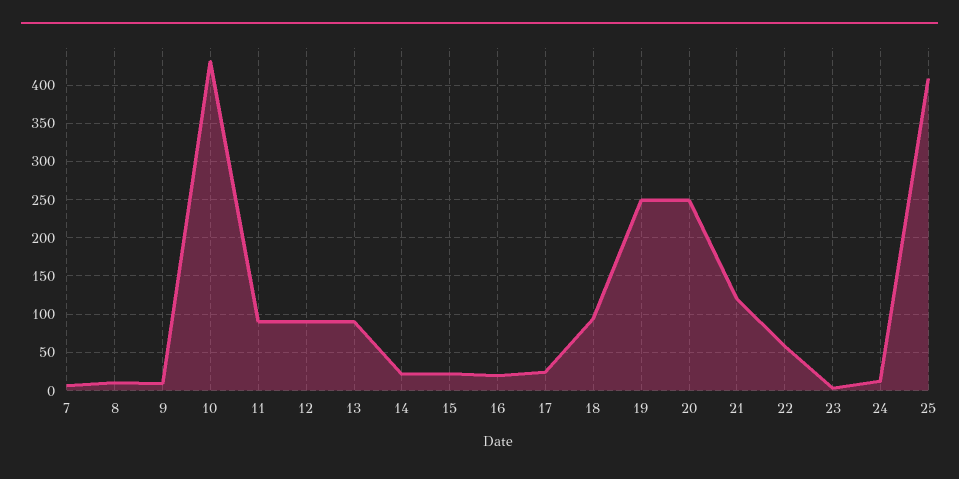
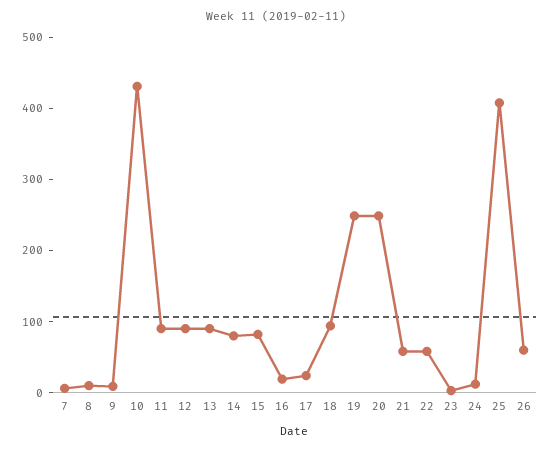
14: 20 -> 80
15: 20 -> 80
21: 120 -> 60
26: none -> 60

